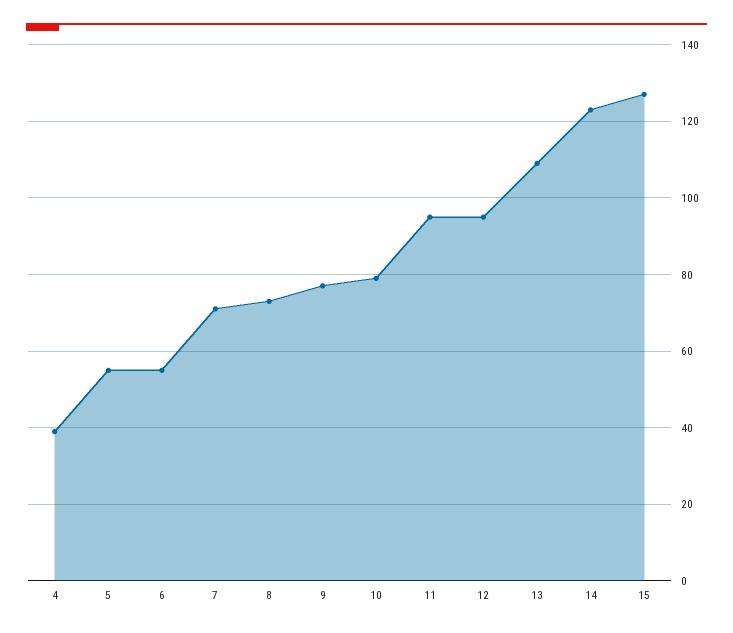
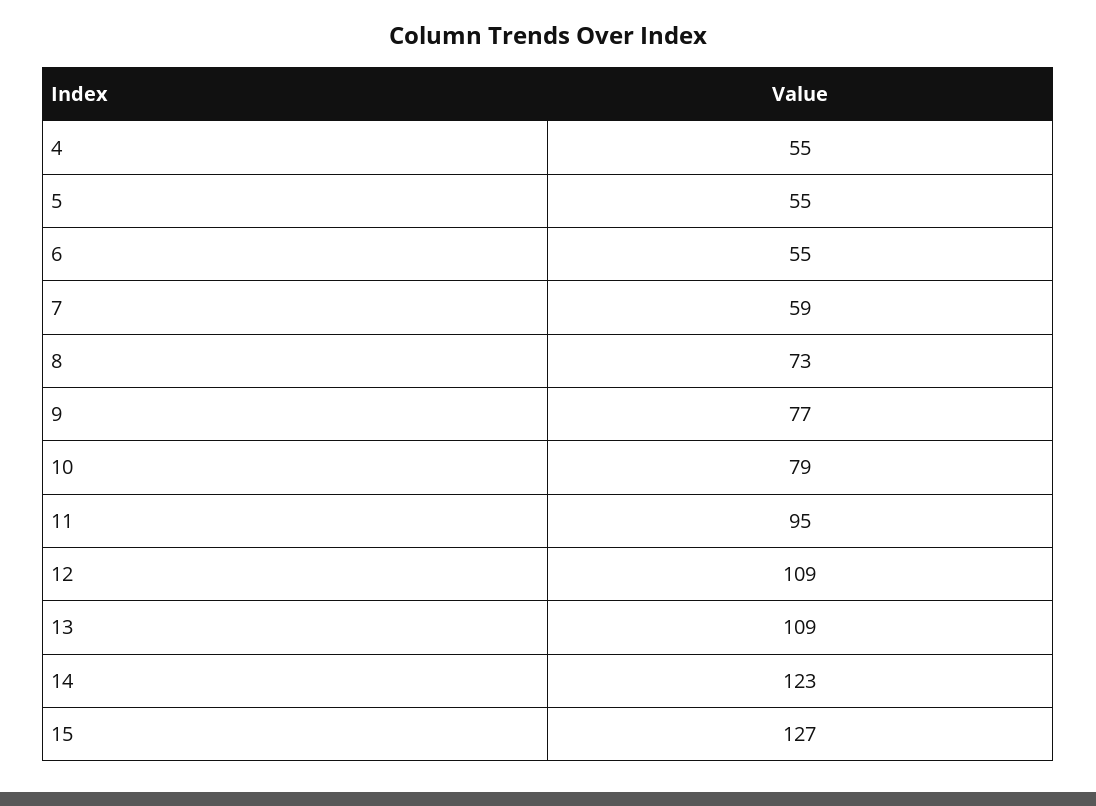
4: 40 -> 55
7: 70 -> 59
12: 95 -> 109

